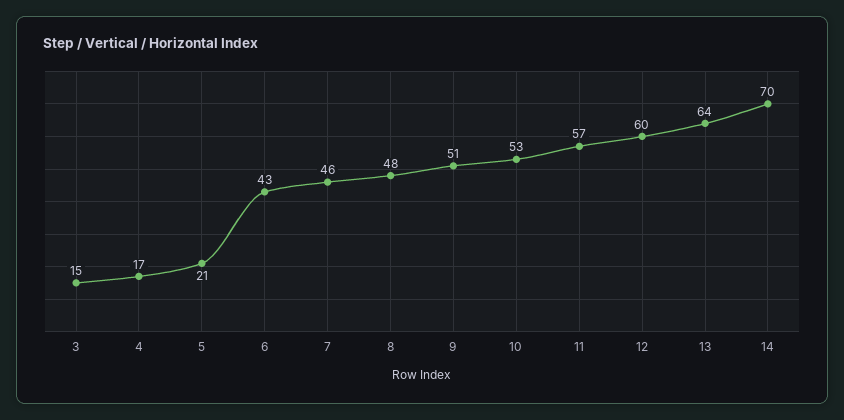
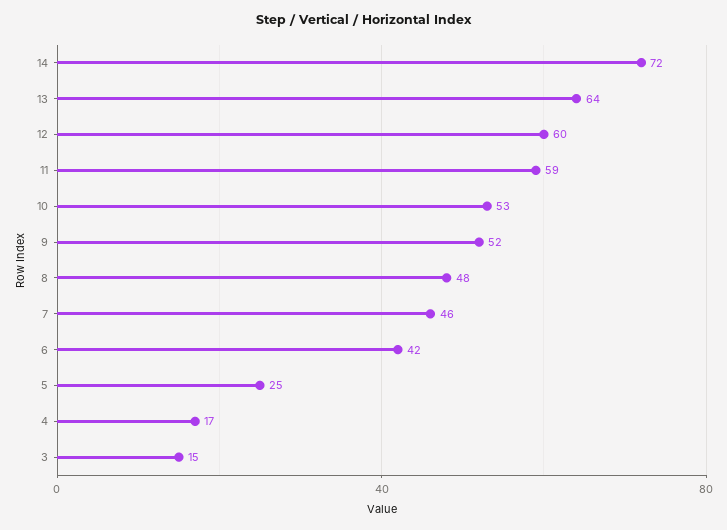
5: 21 -> 25
6: 43 -> 42
9: 51 -> 52
11: 57 -> 59
14: 70 -> 72

